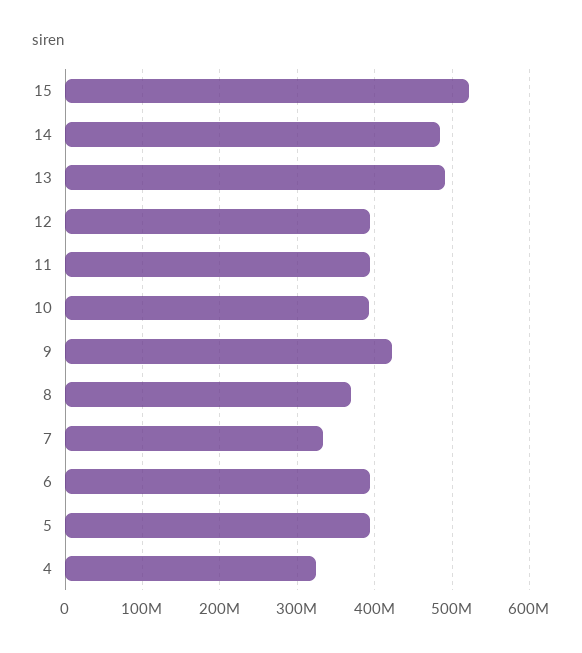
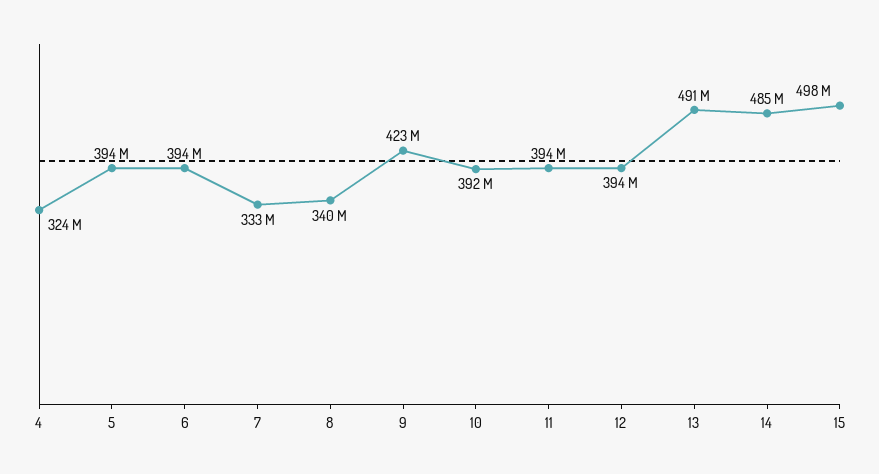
15: 520000000 -> 498000000
8: 370000000 -> 340000000

